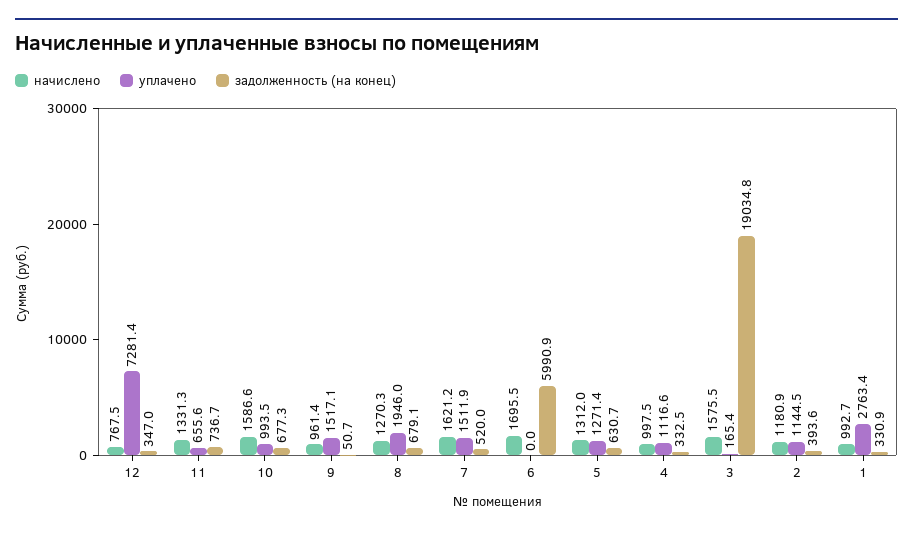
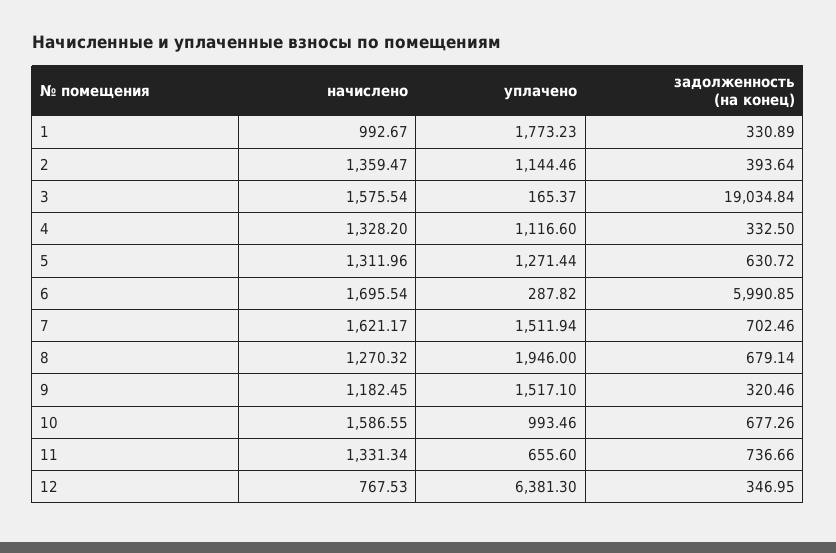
уплачено, 12: 7281.4 -> 6381.3
начислено, 9: 961.4 -> 1182.45
задолженность (на конец), 9: 50.7 -> 320.46
задолженность (на конец), 7: 520 -> 702.46
уплачено, 6: 0 -> 287.82
начислено, 4: 997.5 -> 1328.2
начислено, 2: 1180.9 -> 1359.47
уплачено, 1: 2763.4 -> 1773.23

